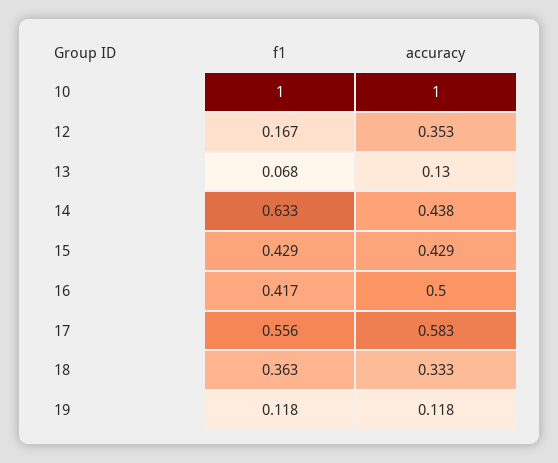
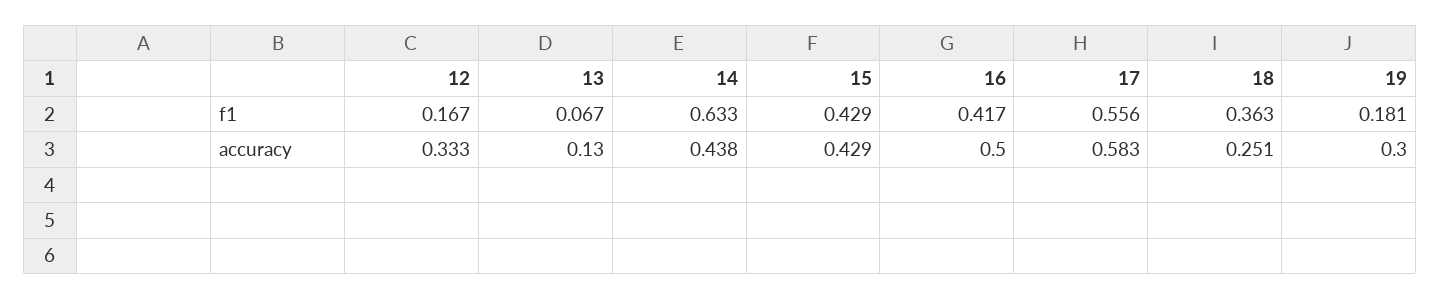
f1, 10: 1 -> none
accuracy, 10: 1 -> none
accuracy, 12: 0.353 -> 0.333
f1, 13: 0.068 -> 0.067
accuracy, 18: 0.333 -> 0.251
f1, 19: 0.118 -> 0.181
accuracy, 19: 0.118 -> 0.3

